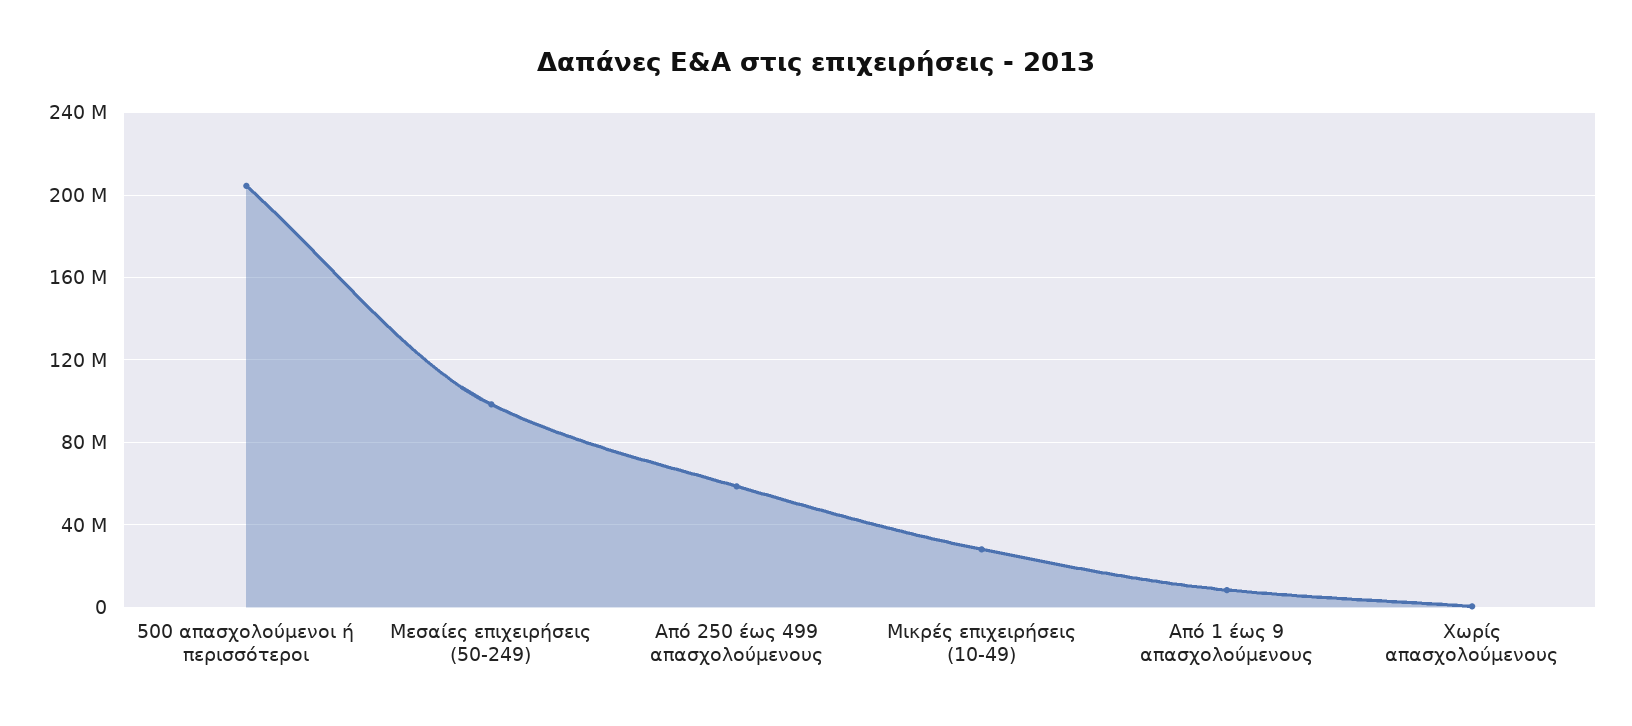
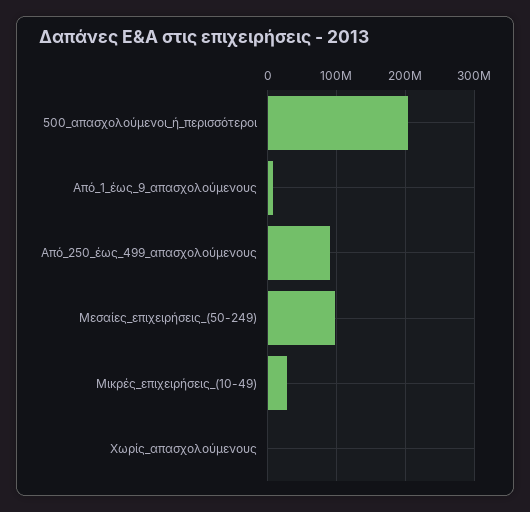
Από 250 έως 499 απασχολούμενους: 60000000 -> 90000000

